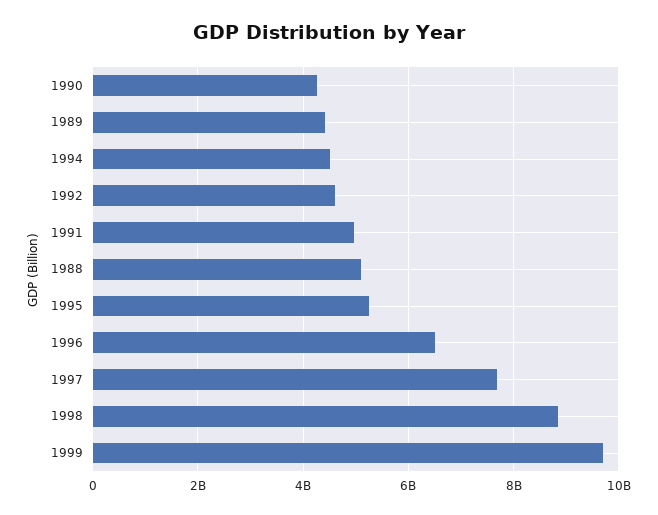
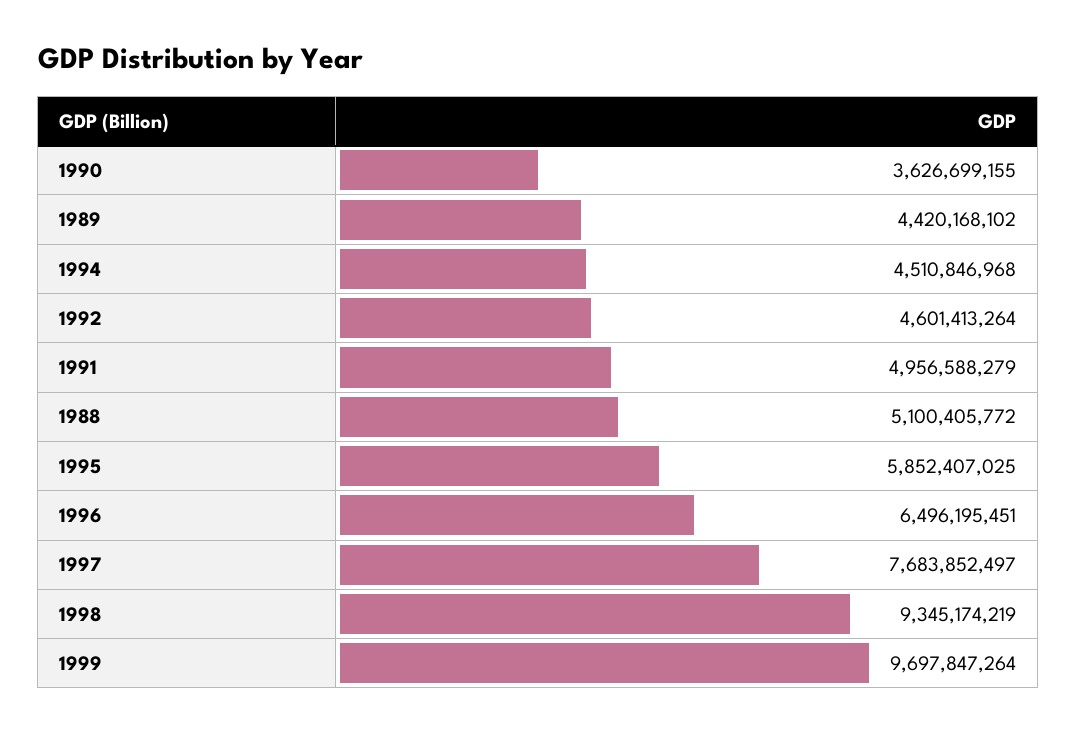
1990: 4200000000 -> 3626699155
1995: 5200000000 -> 5852407025
1998: 8800000000 -> 9345174219

